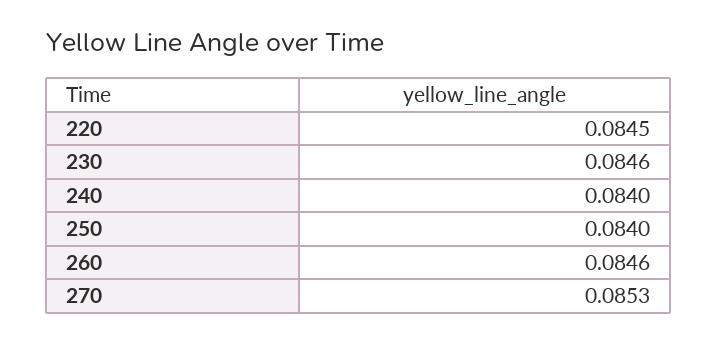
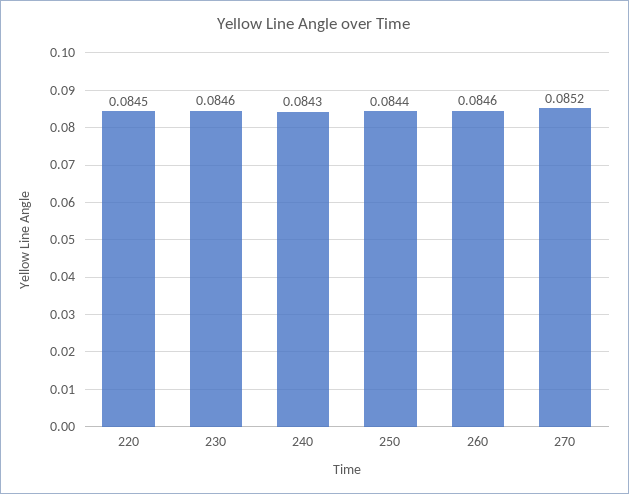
240: 0.084 -> 0.0843
250: 0.084 -> 0.0844
270: 0.0853 -> 0.0852

